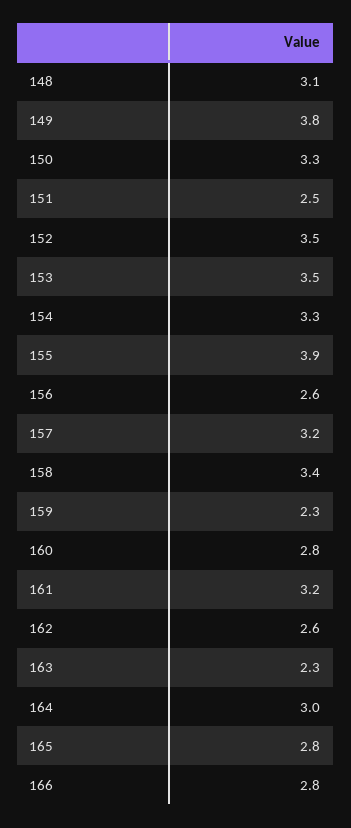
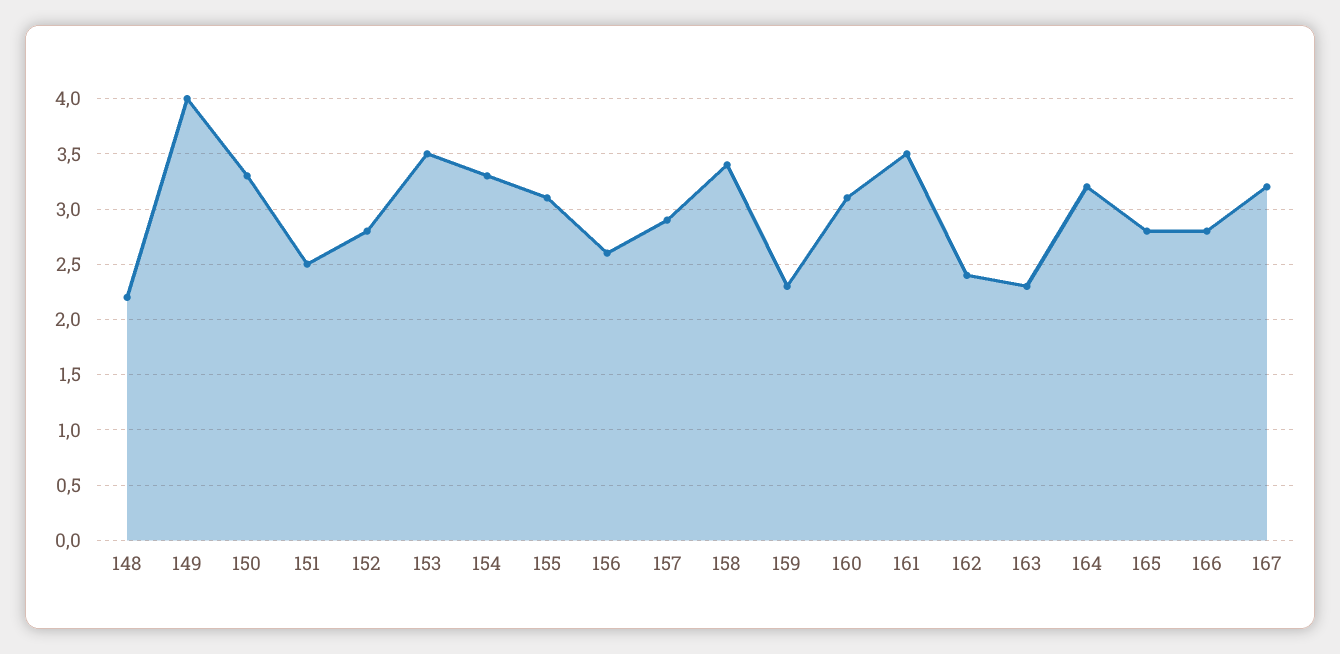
148: 3.1 -> 2.2
149: 3.8 -> 4
152: 3.5 -> 2.8
155: 3.9 -> 3.1
157: 3.2 -> 2.9
160: 2.8 -> 3.1
161: 3.2 -> 3.5
162: 2.6 -> 2.4
164: 3 -> 3.2
167: none -> 3.2

